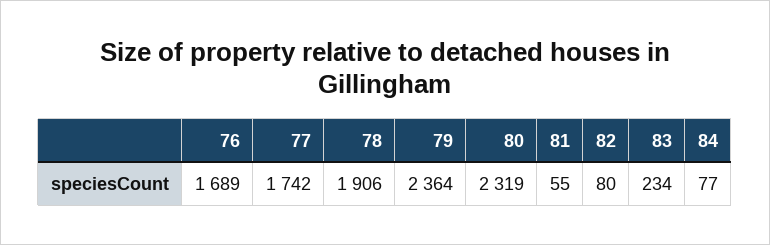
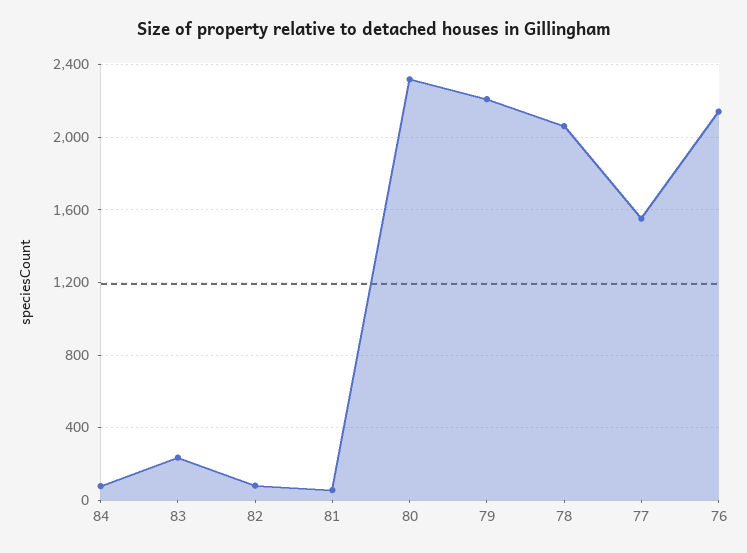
76: 1689 -> 2150
77: 1742 -> 1550
78: 1906 -> 2050
79: 2364 -> 2200

